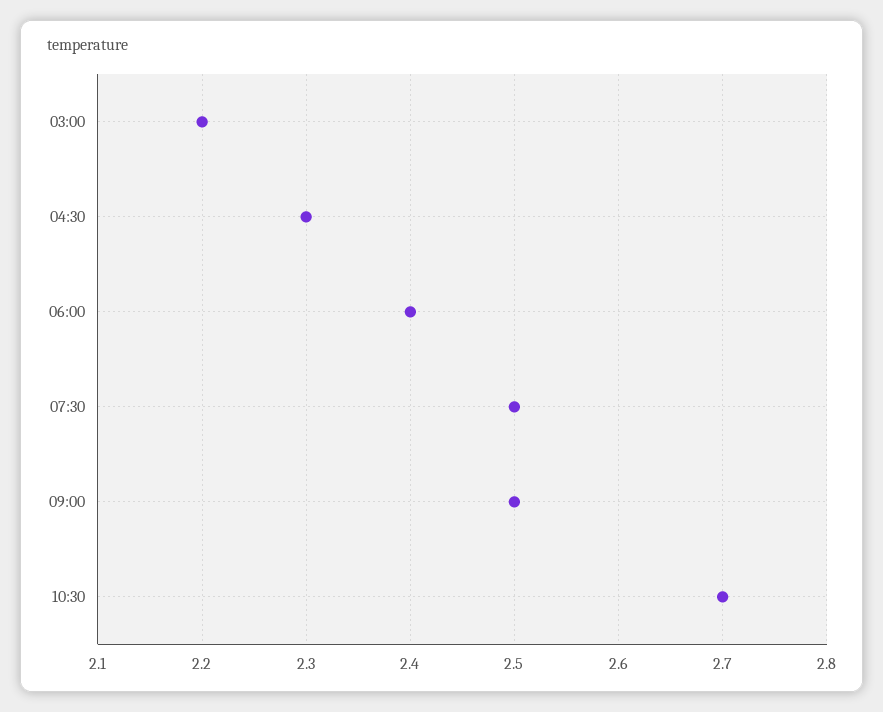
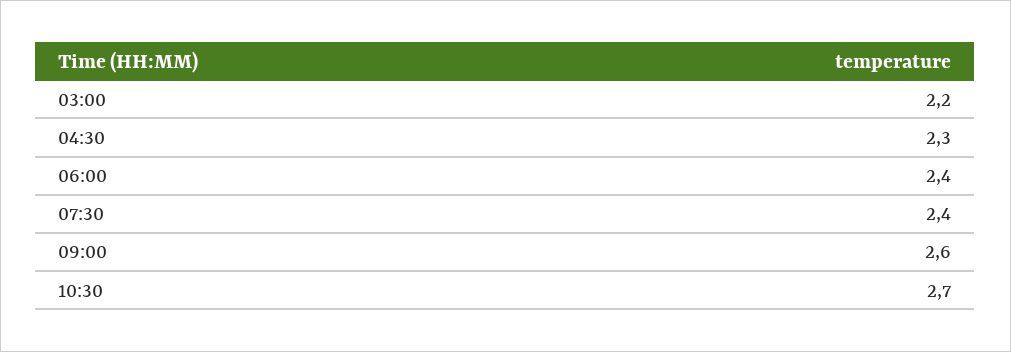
07:30: 2.5 -> 2.4
09:00: 2.5 -> 2.6

